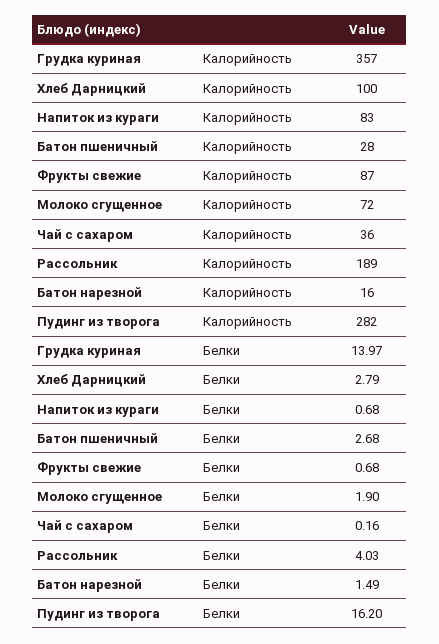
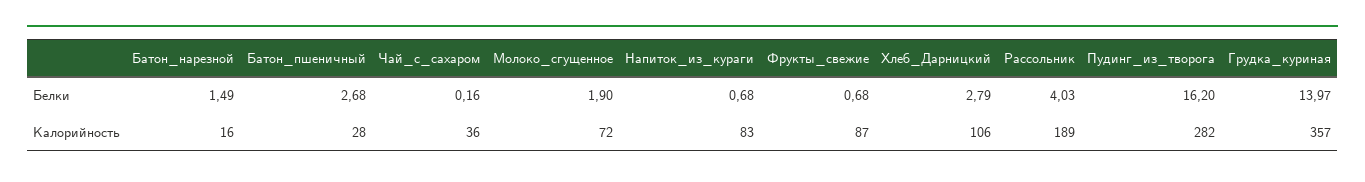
Хлеб Дарницкий, Калорийность: 100 -> 106

